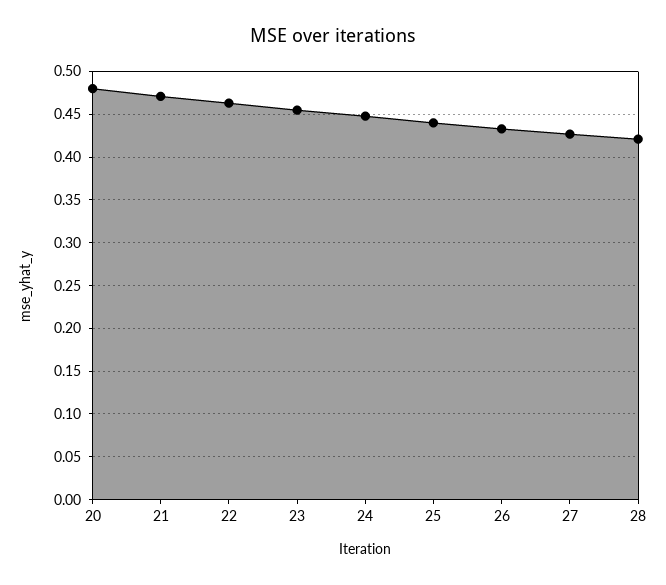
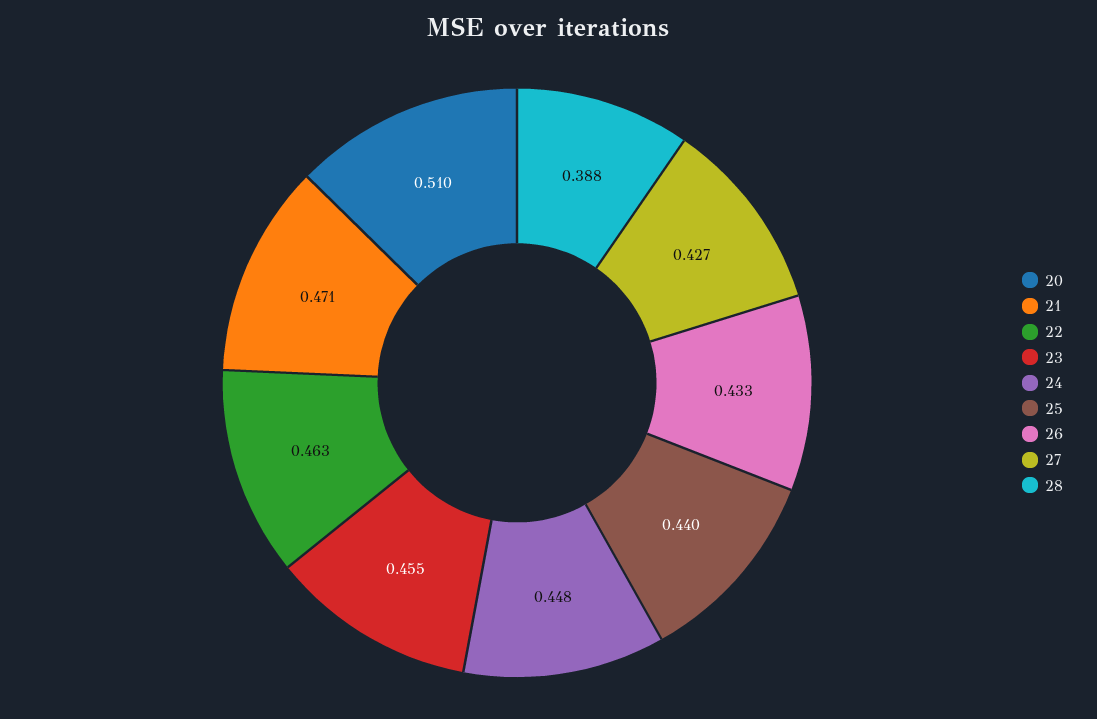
20: 0.48 -> 0.51
28: 0.42 -> 0.388

